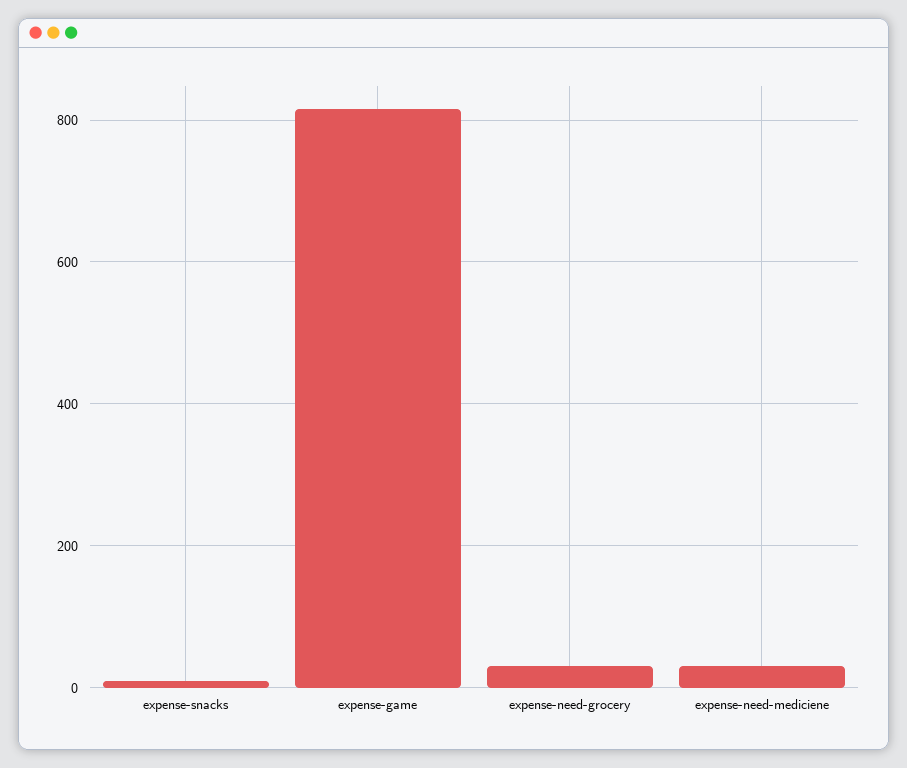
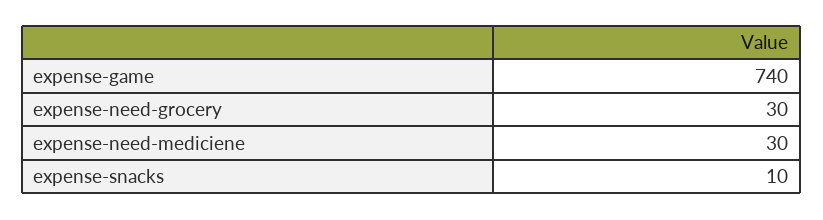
expense-game: 820 -> 740

